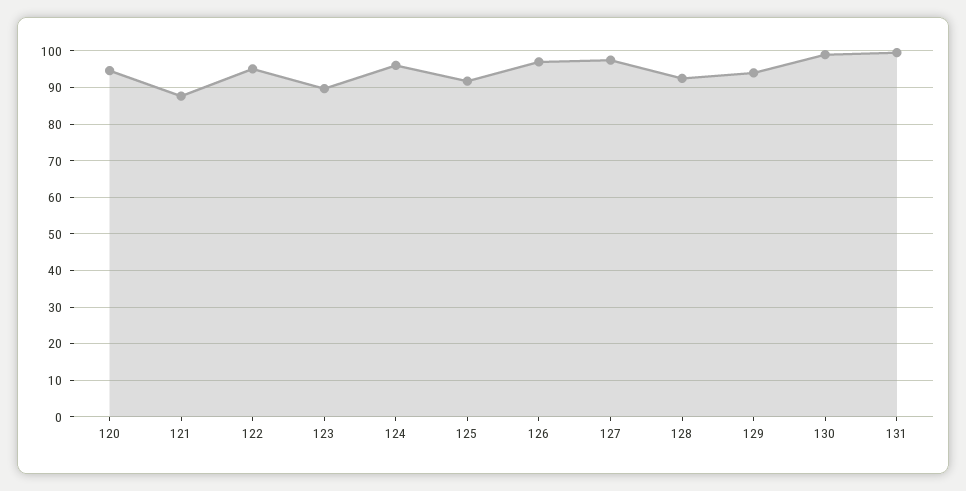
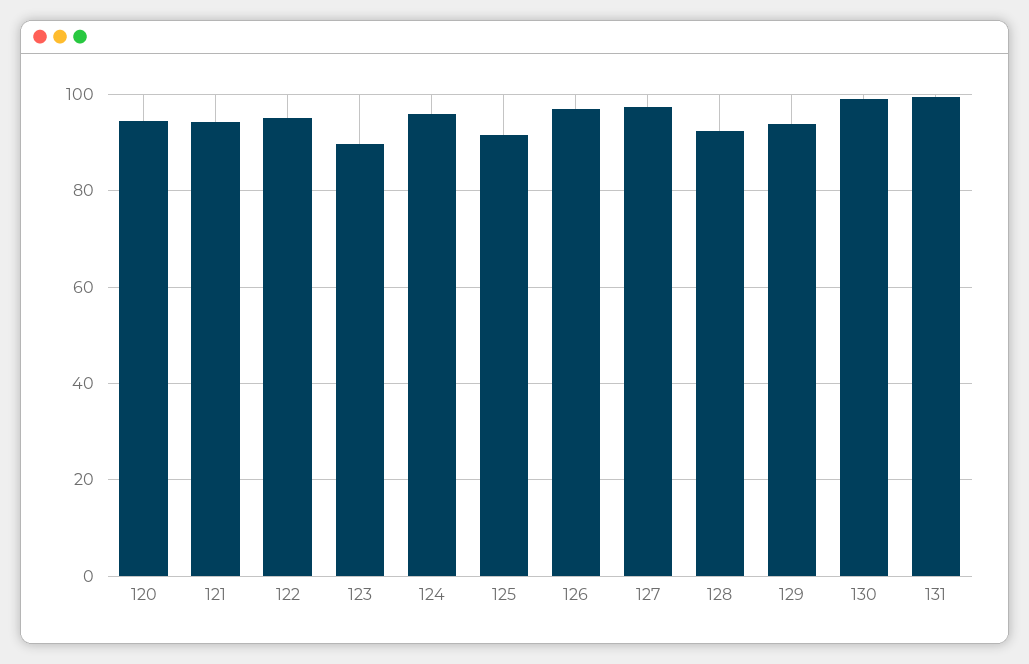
121: 88 -> 94

